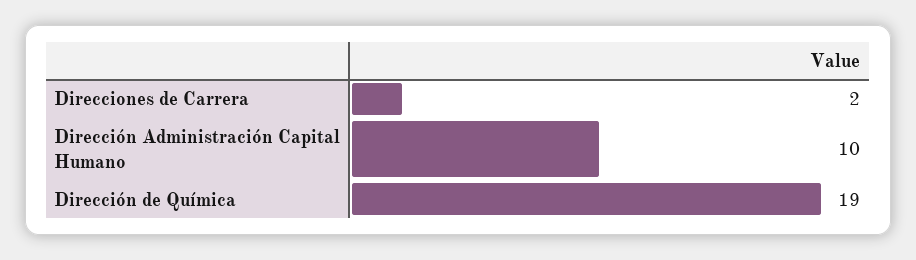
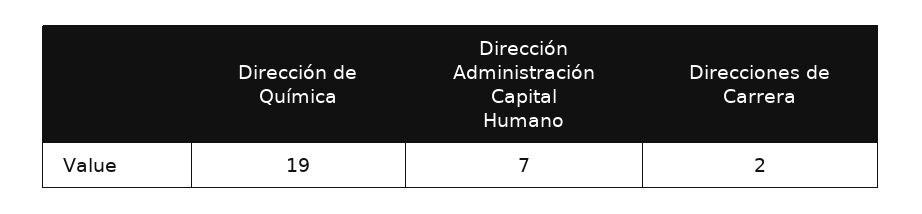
Dirección Administración Capital Humano: 10 -> 7

